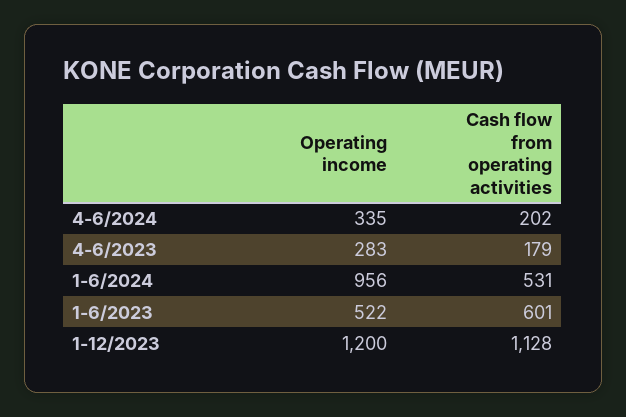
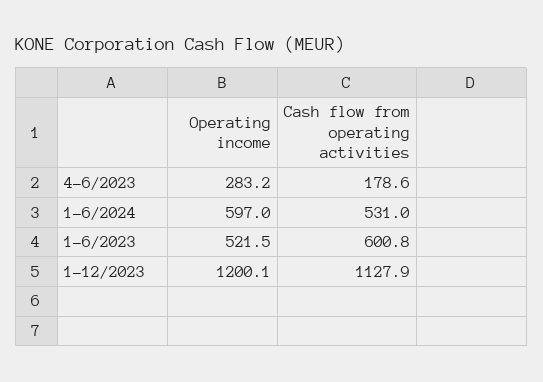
Operating income, 4-6/2024: 335 -> none
Cash flow from operating activities, 4-6/2024: 202 -> none
Operating income, 1-6/2024: 956 -> 597

